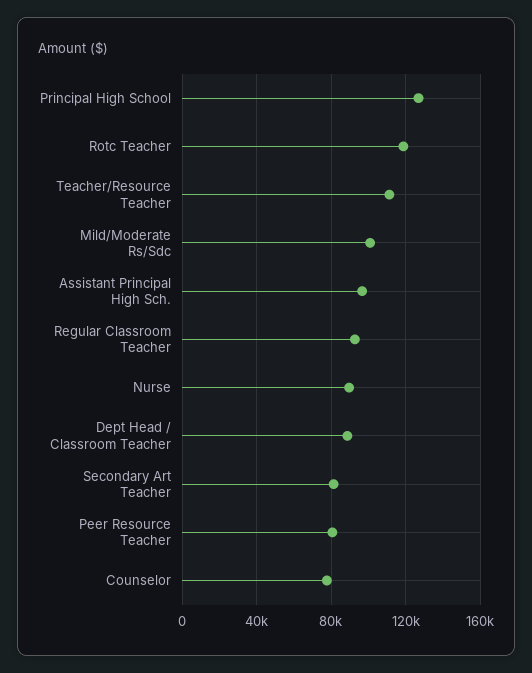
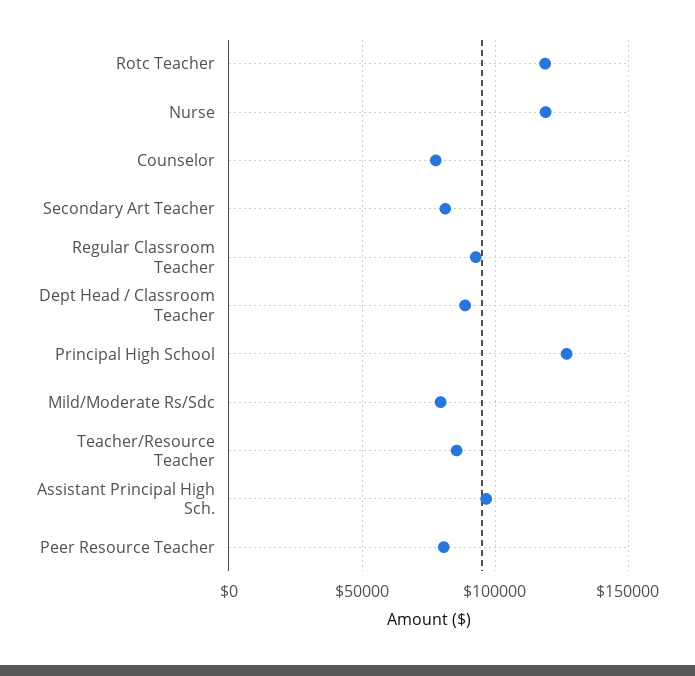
Teacher/Resource Teacher: 110000 -> 85000
Mild/Moderate Rs/Sdc: 100000 -> 80000
Nurse: 90000 -> 120000

